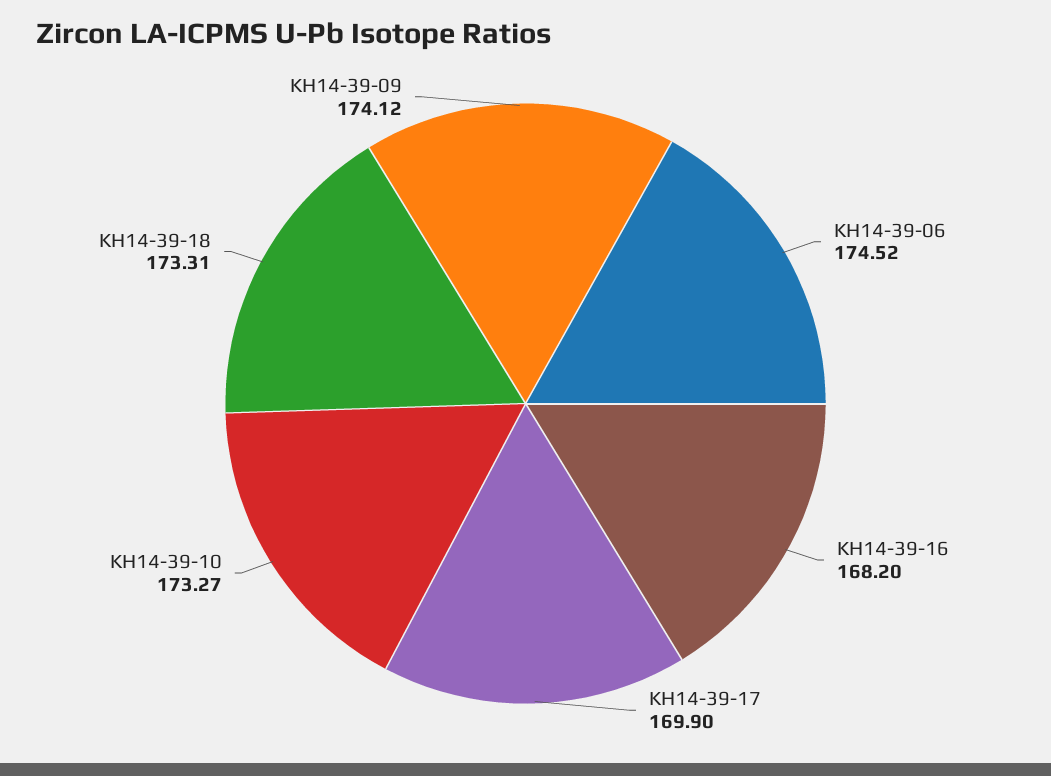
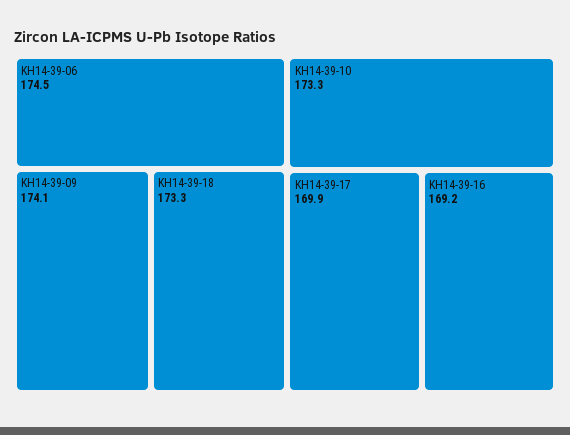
KH14-39-16: 168.2 -> 169.2

